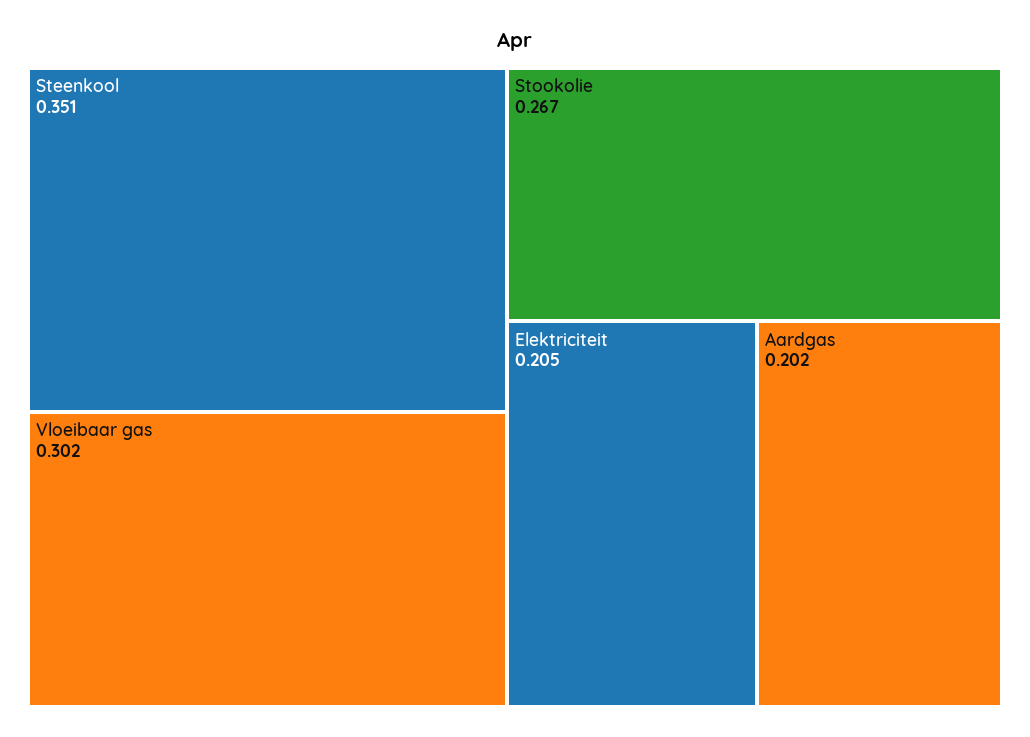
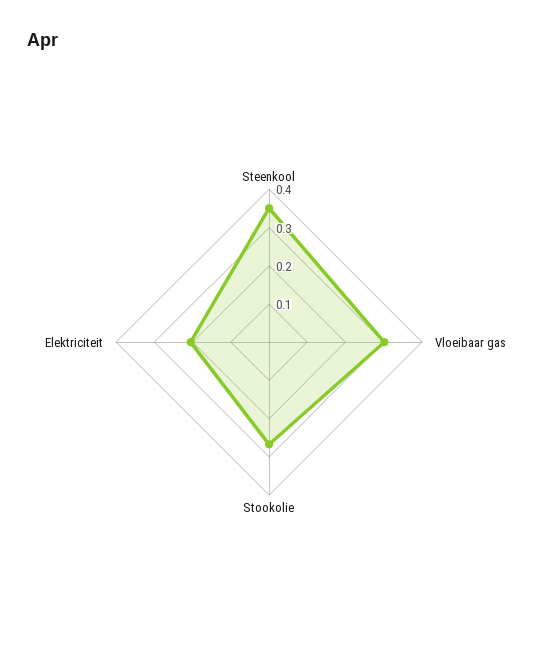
Aardgas: 0.202 -> none

